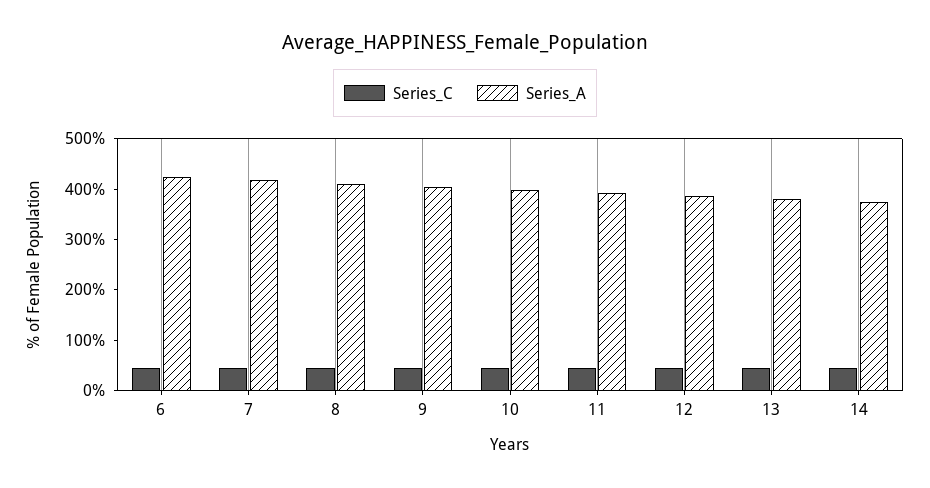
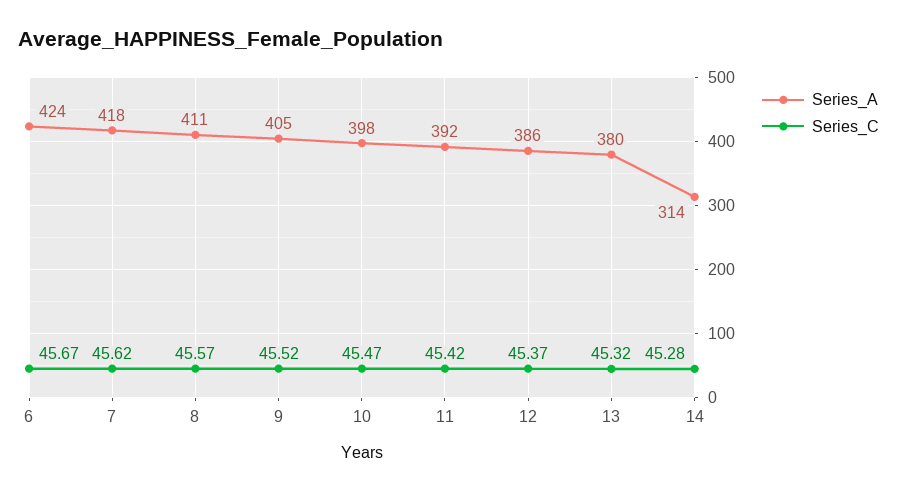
Series_A, 14: 380 -> 314

